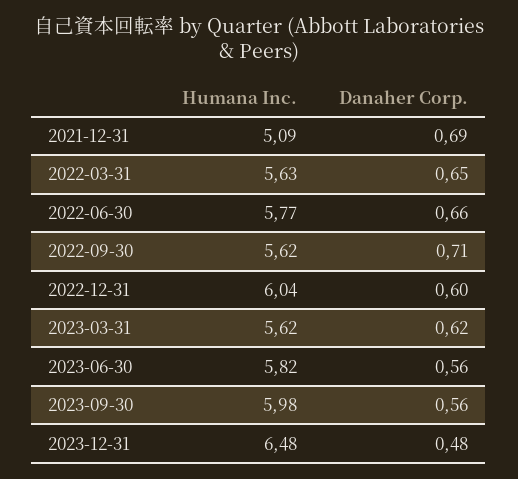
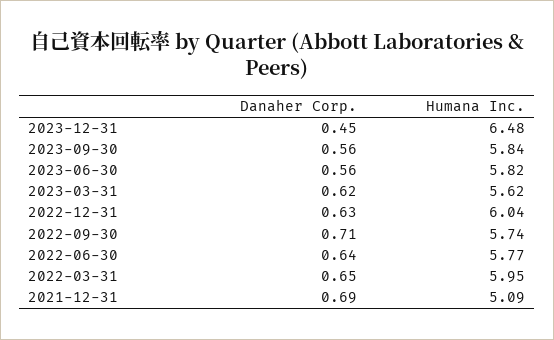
Humana Inc., 2022-03-31: 5.63 -> 5.95
Danaher Corp., 2022-06-30: 0.66 -> 0.64
Humana Inc., 2022-09-30: 5.62 -> 5.74
Danaher Corp., 2022-12-31: 0.6 -> 0.63
Humana Inc., 2023-09-30: 5.98 -> 5.84
Danaher Corp., 2023-12-31: 0.48 -> 0.45

